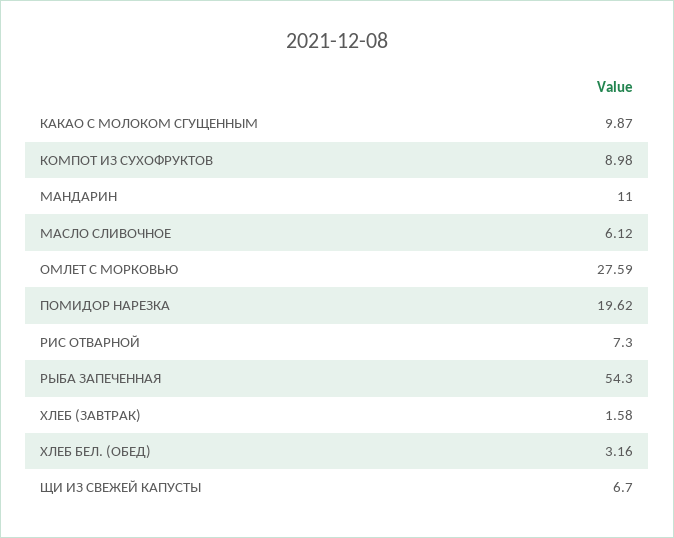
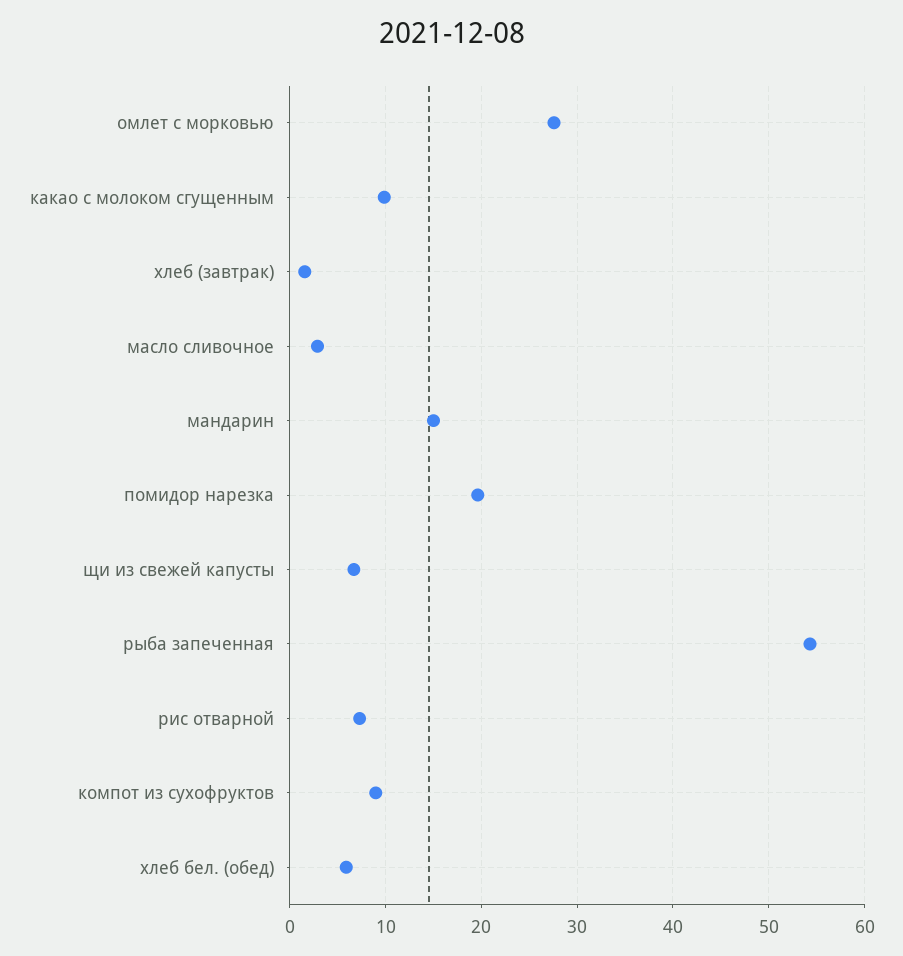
МАНДАРИН: 11 -> 15
МАСЛО СЛИВОЧНОЕ: 6.12 -> 3
ХЛЕБ БЕЛ. (ОБЕД): 3.16 -> 6

